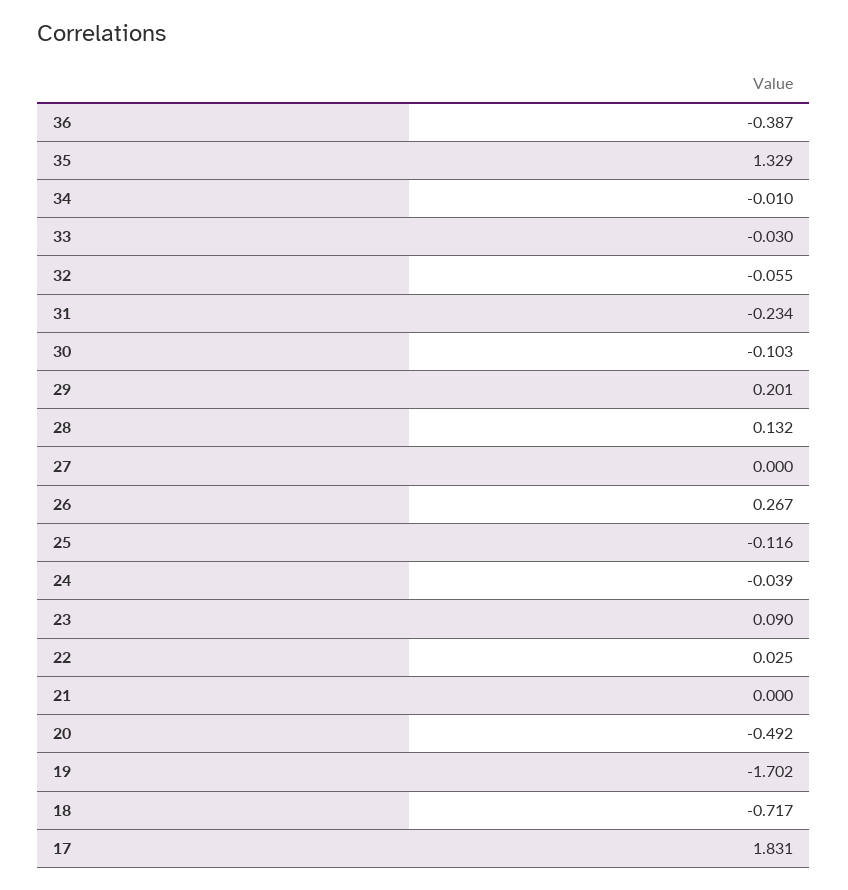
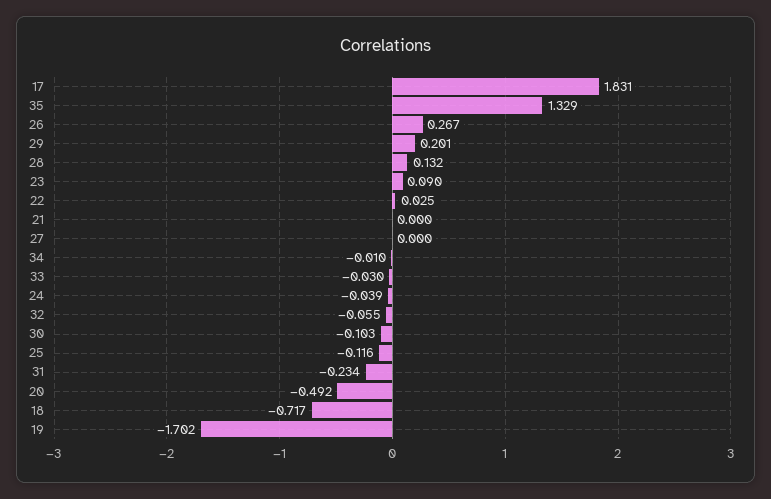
36: -0.387 -> none

